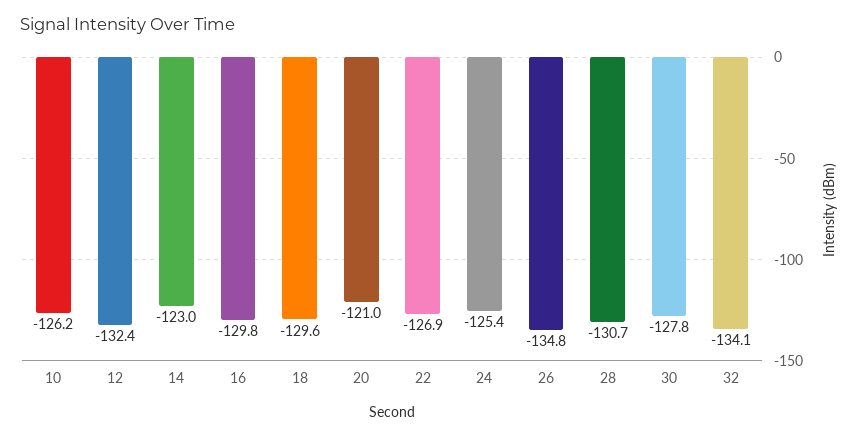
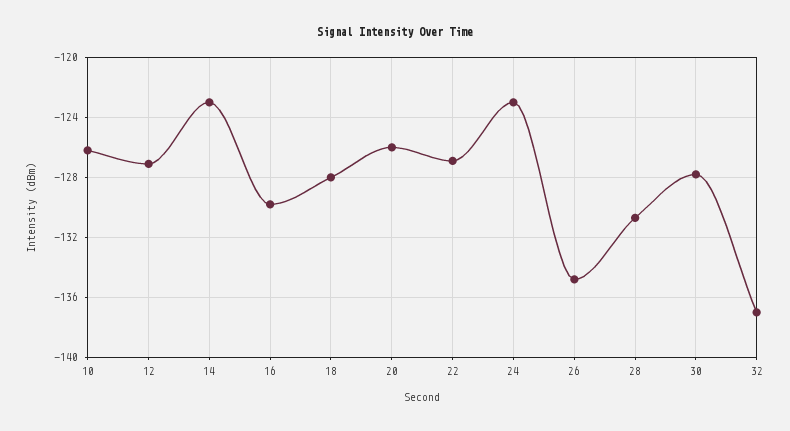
12: -132.4 -> -127
18: -129.6 -> -128
20: -121 -> -126
24: -125.4 -> -123
32: -134.1 -> -137

